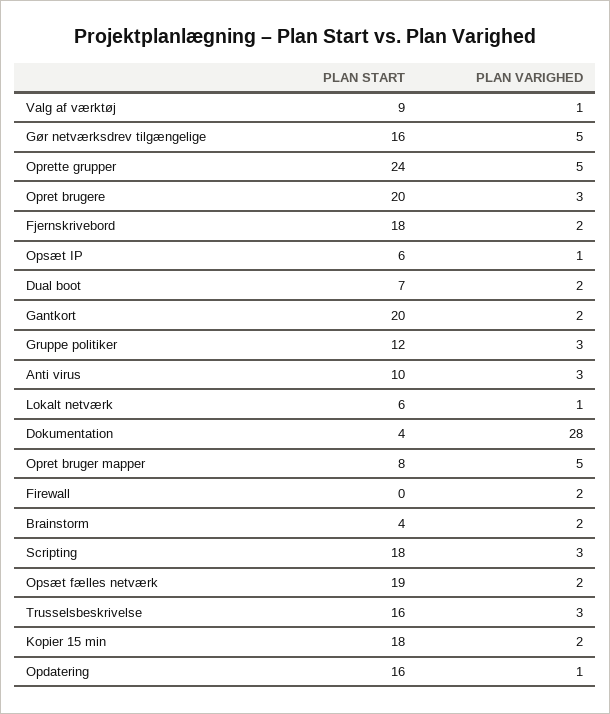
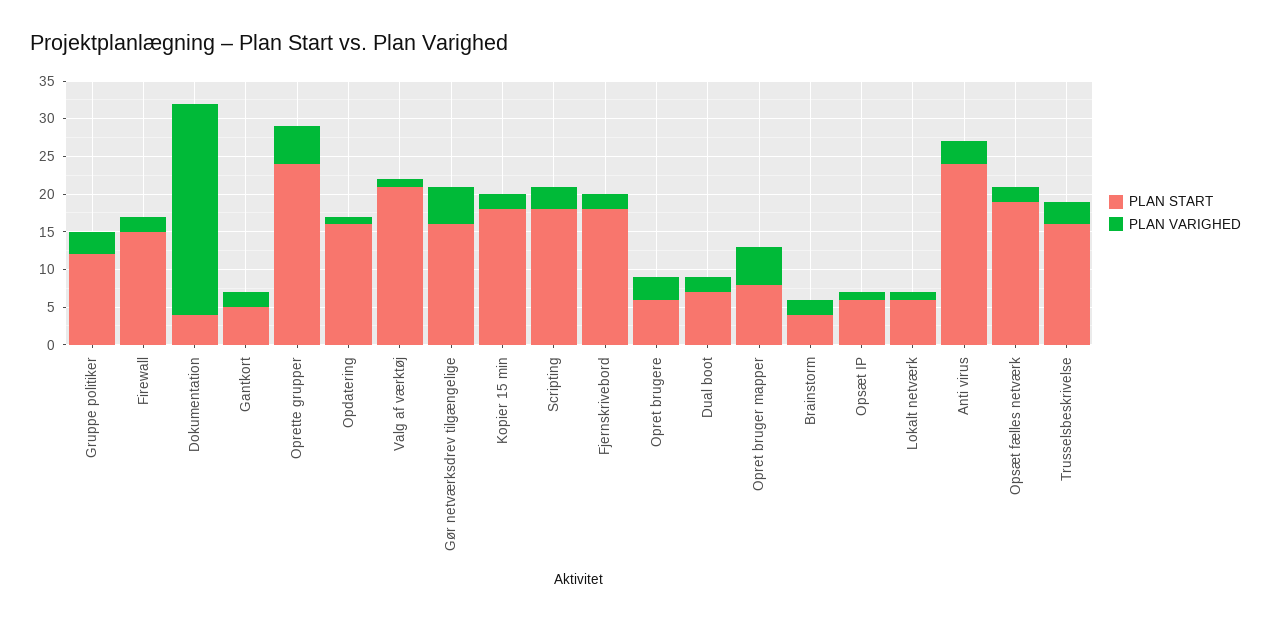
PLAN START, Valg af værktøj: 9 -> 20
PLAN START, Opret brugere: 20 -> 5
PLAN START, Gantkort: 20 -> 5
PLAN START, Anti virus: 10 -> 25
PLAN START, Firewall: 0 -> 15

